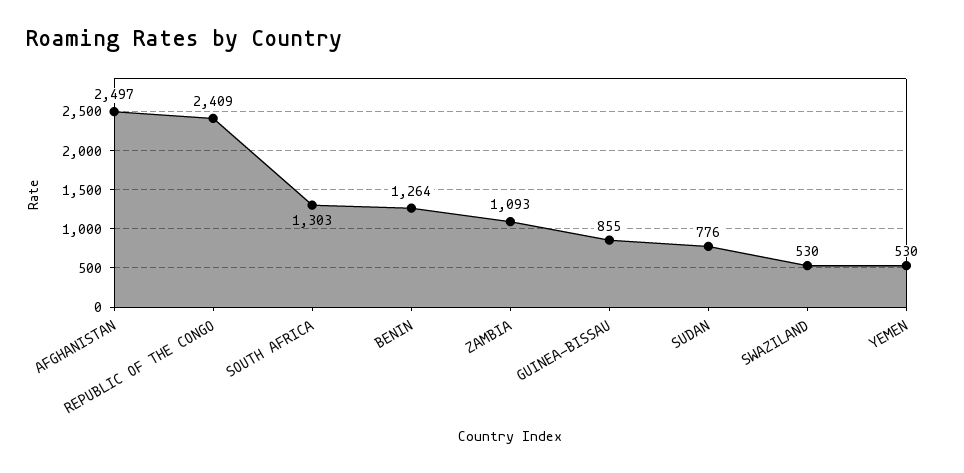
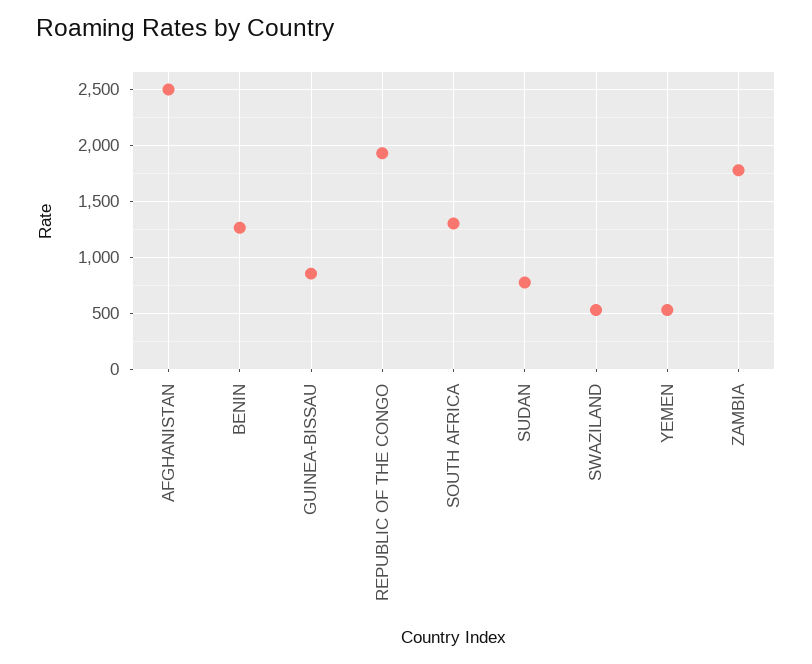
REPUBLIC OF THE CONGO: 2409 -> 1900
ZAMBIA: 1093 -> 1800

